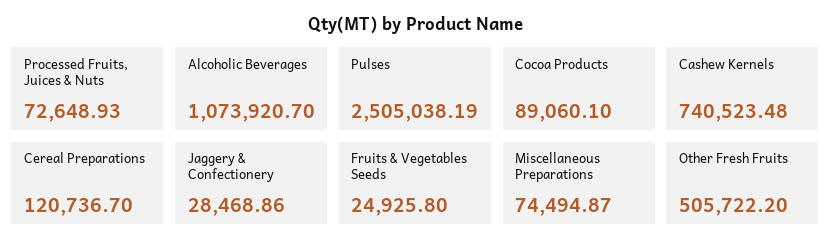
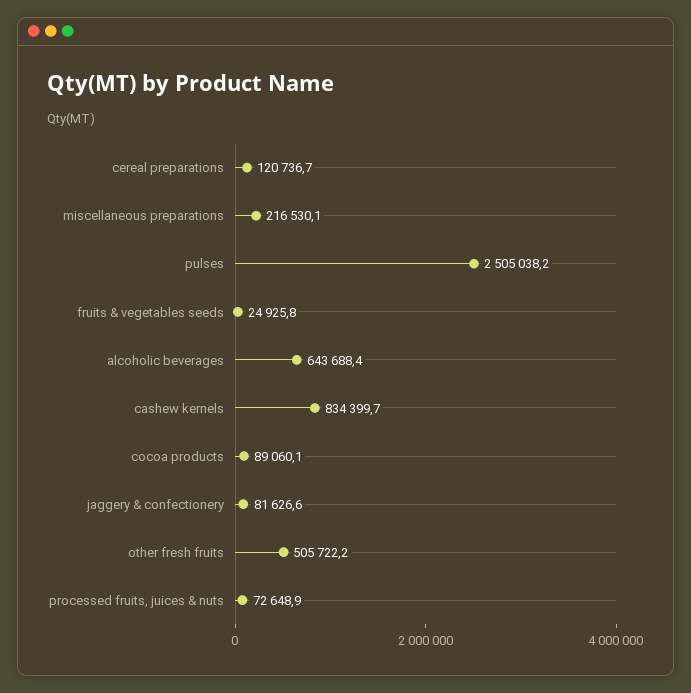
Alcoholic Beverages: 1073920.7 -> 643688.4
Cashew Kernels: 740523.48 -> 834399.7
Jaggery & Confectionery: 28468.86 -> 81626.6
Miscellaneous Preparations: 74494.87 -> 216530.1

